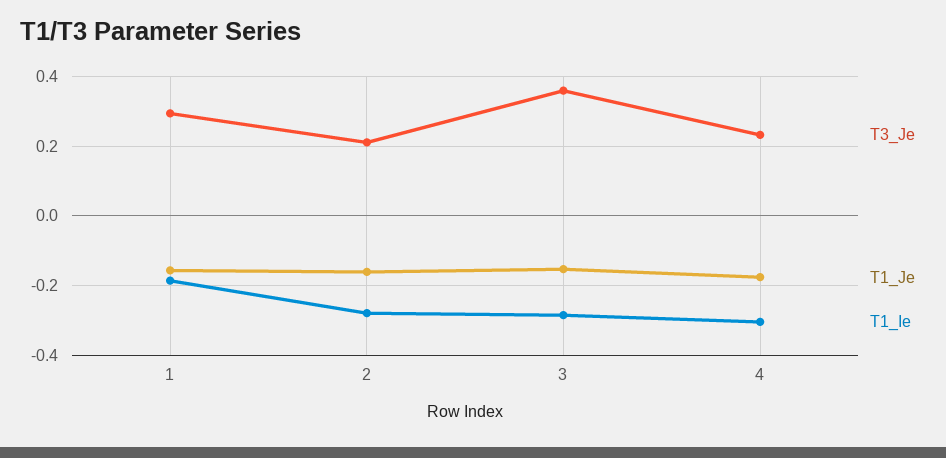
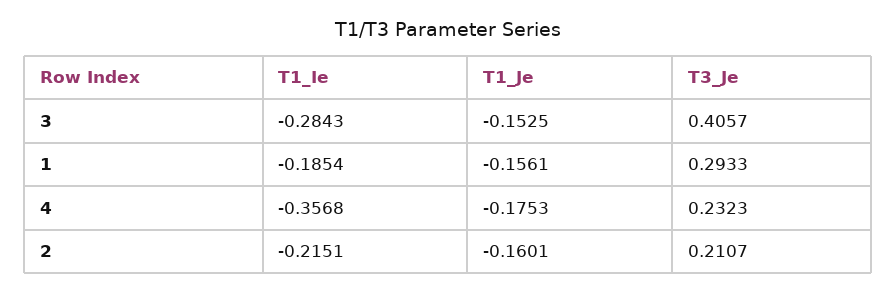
T1_Ie, 2: -0.28 -> -0.2151
T3_Je, 3: 0.36 -> 0.4057
T1_Ie, 4: -0.3 -> -0.3568

